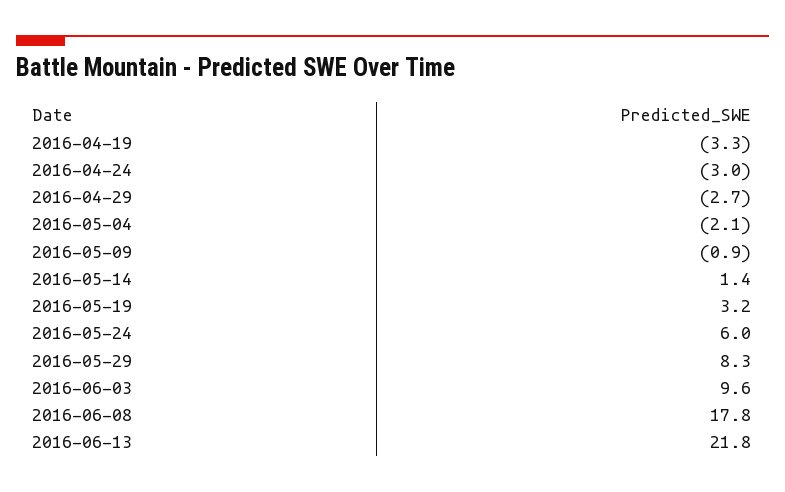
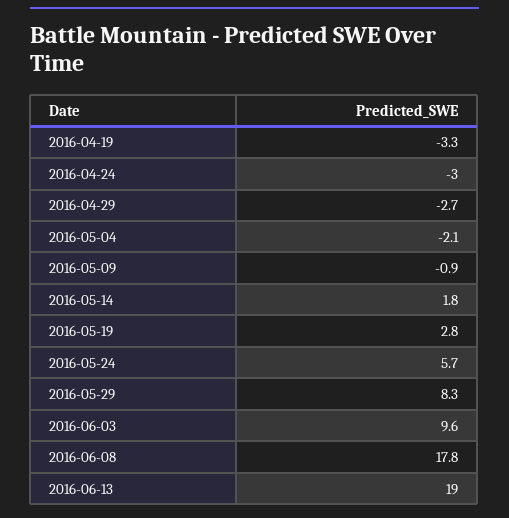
2016-05-14: 1.4 -> 1.8
2016-05-19: 3.2 -> 2.8
2016-05-24: 6 -> 5.7
2016-06-13: 21.8 -> 19

